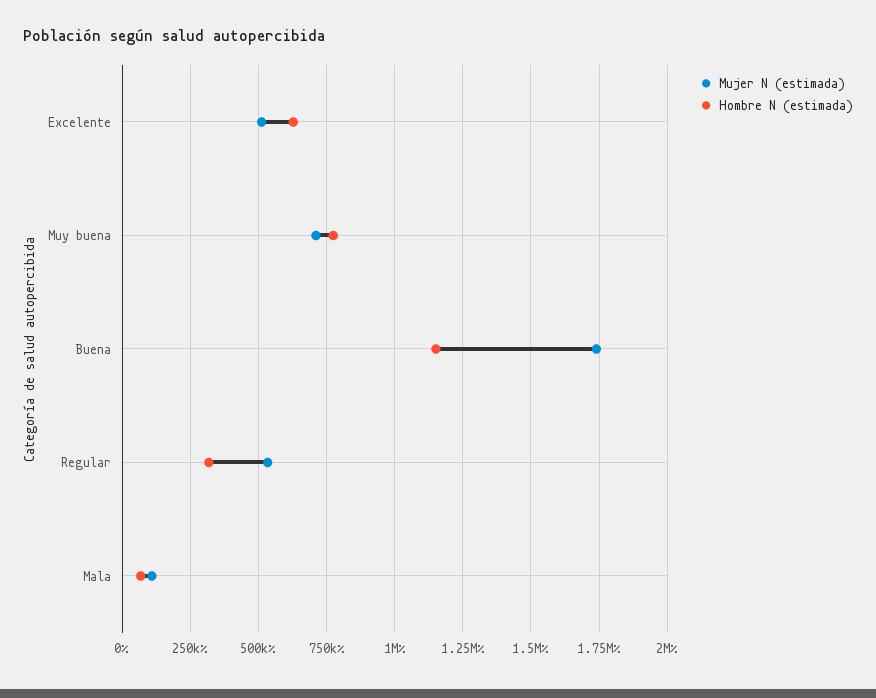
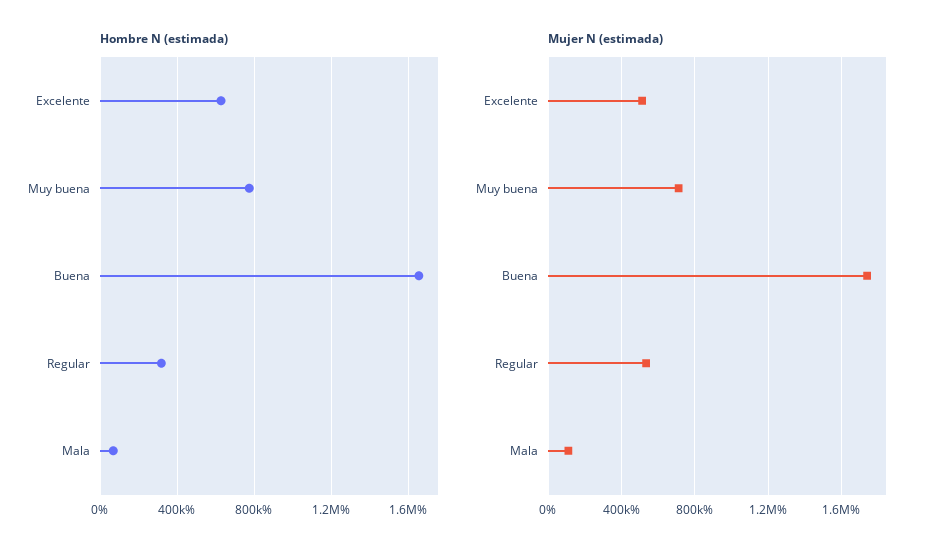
Hombre N (estimada), Buena: 1150000 -> 1650000

